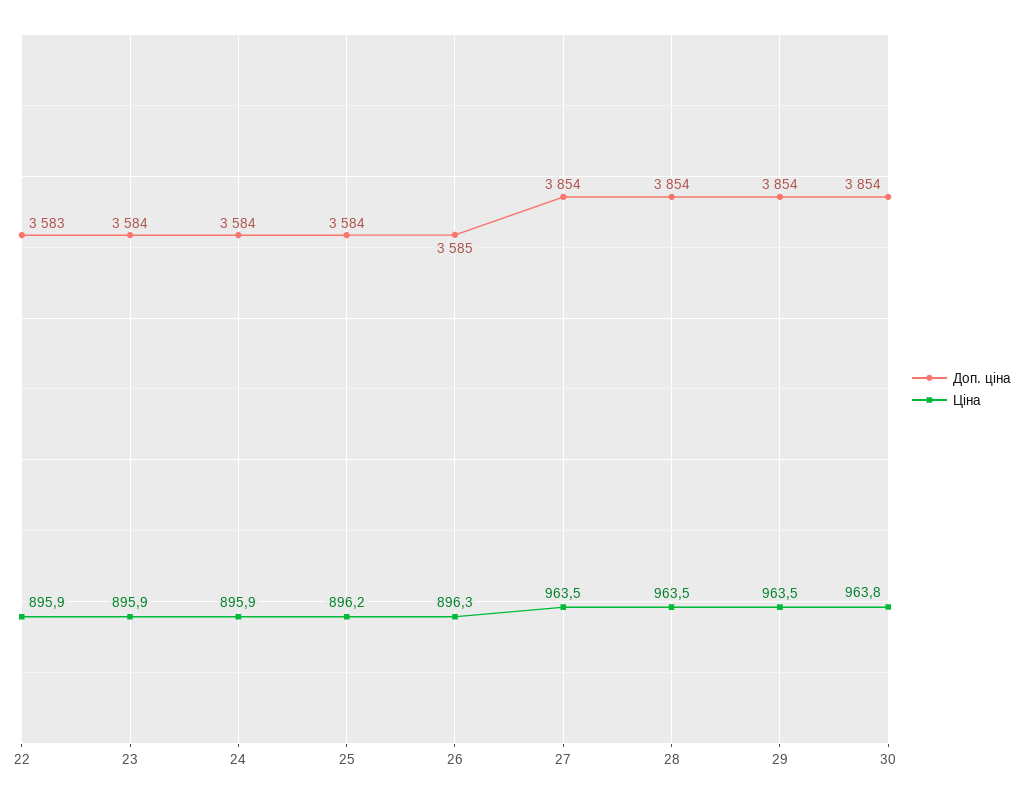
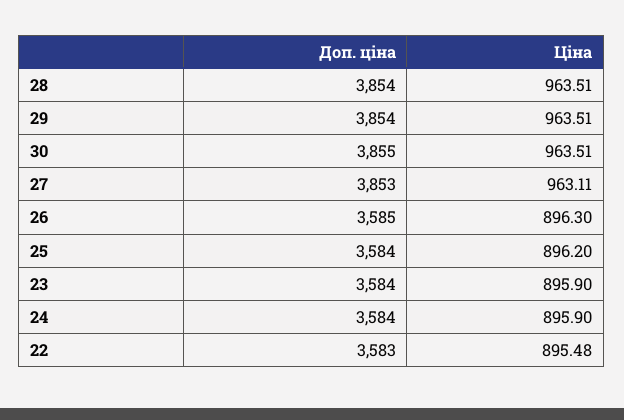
Ціна, 22: 895.9 -> 895.48
Доп. ціна, 27: 3854 -> 3853
Ціна, 27: 963.5 -> 963.11
Доп. ціна, 30: 3854 -> 3855
Ціна, 30: 963.8 -> 963.51

